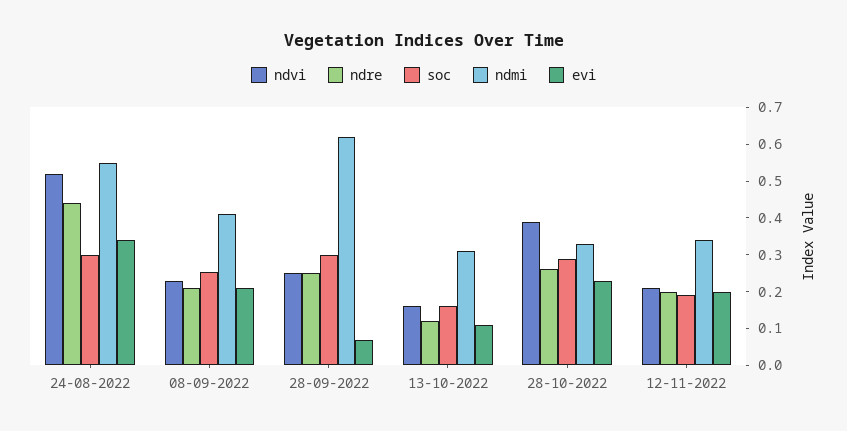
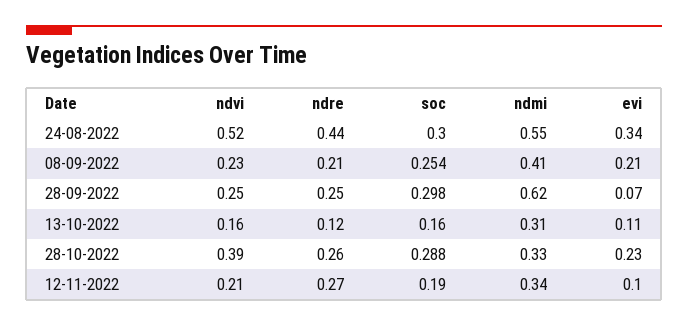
ndre, 12-11-2022: 0.2 -> 0.27
evi, 12-11-2022: 0.2 -> 0.1

